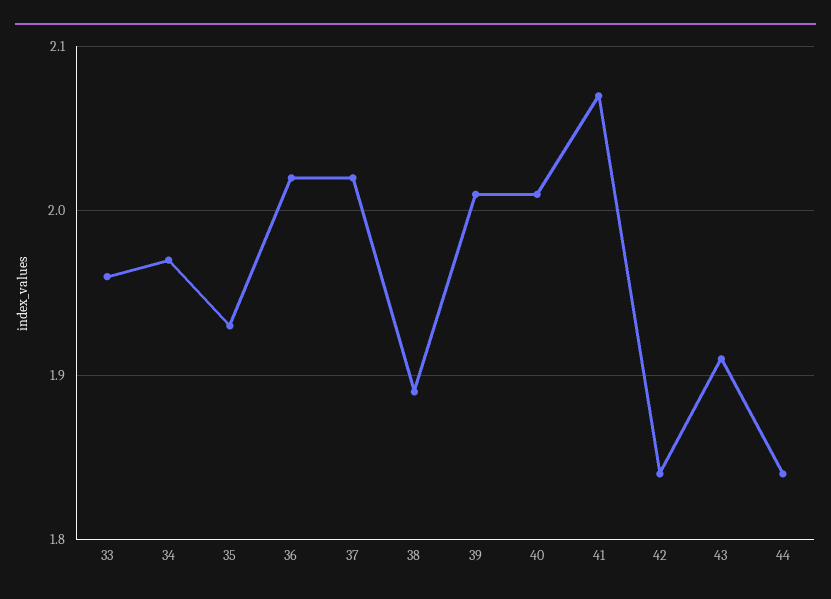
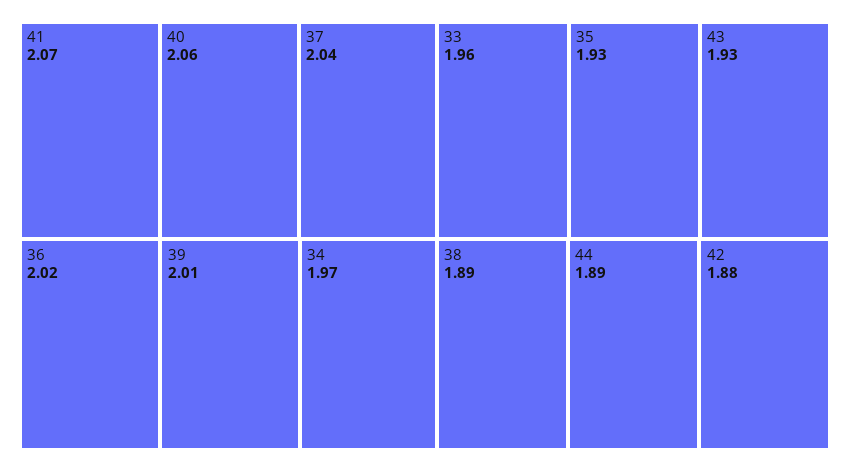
37: 2.02 -> 2.04
40: 2.01 -> 2.06
42: 1.84 -> 1.88
43: 1.91 -> 1.93
44: 1.84 -> 1.89

